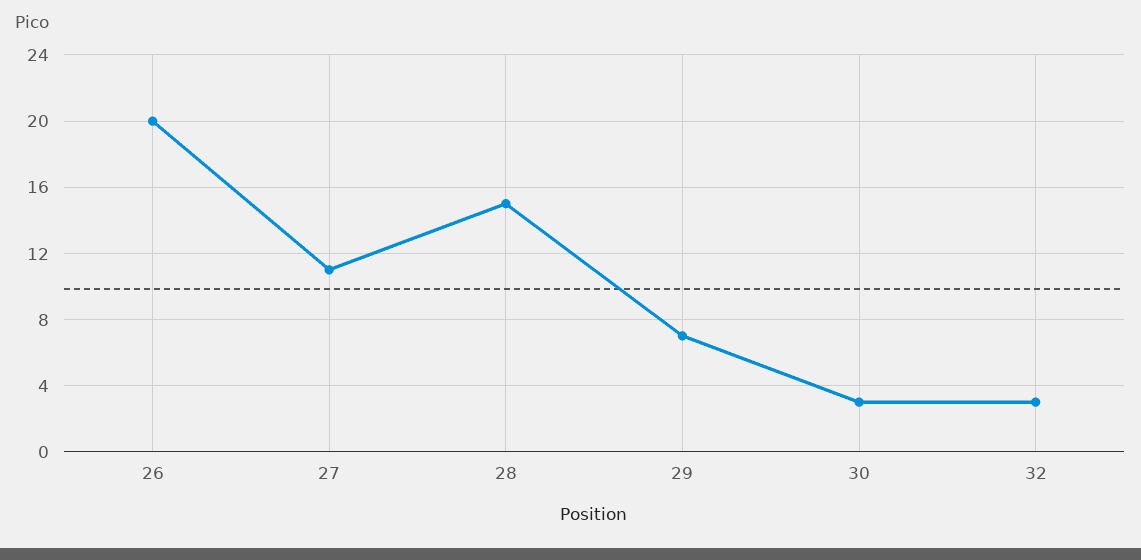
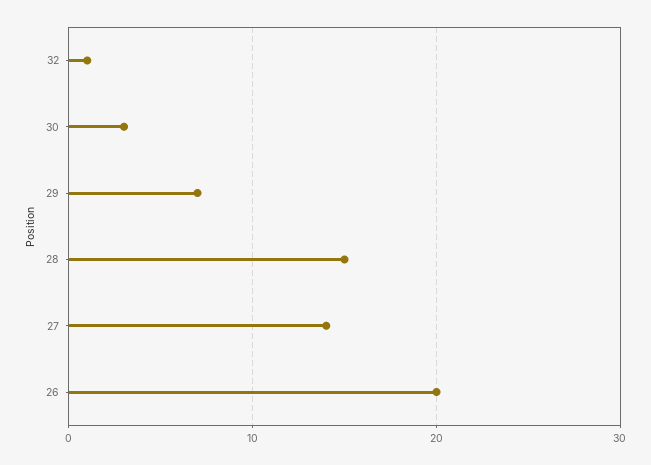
27: 11 -> 14
32: 3 -> 1

